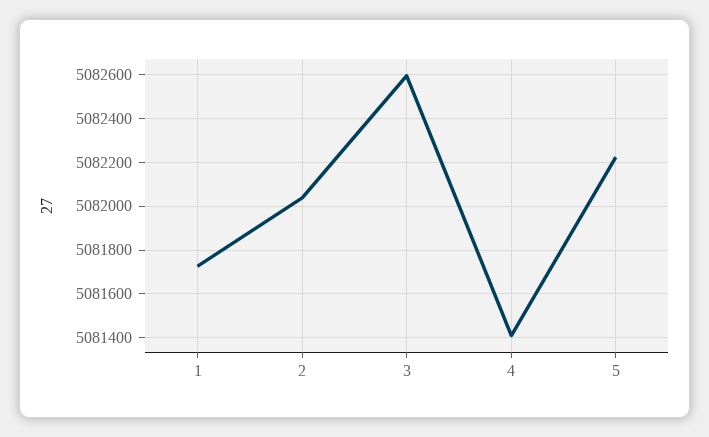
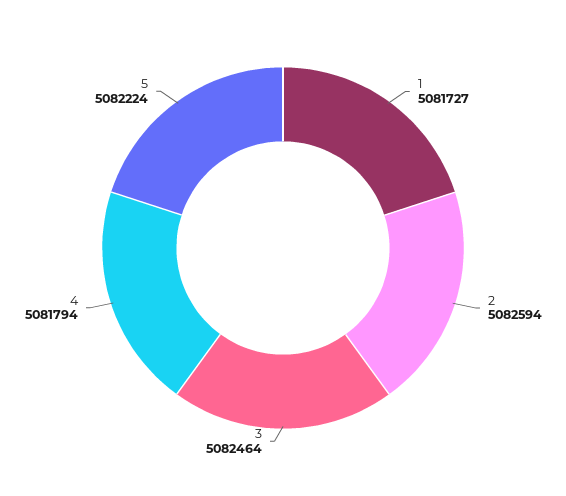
2: 5082050 -> 5082594
3: 5082600 -> 5082464
4: 5081400 -> 5081794

